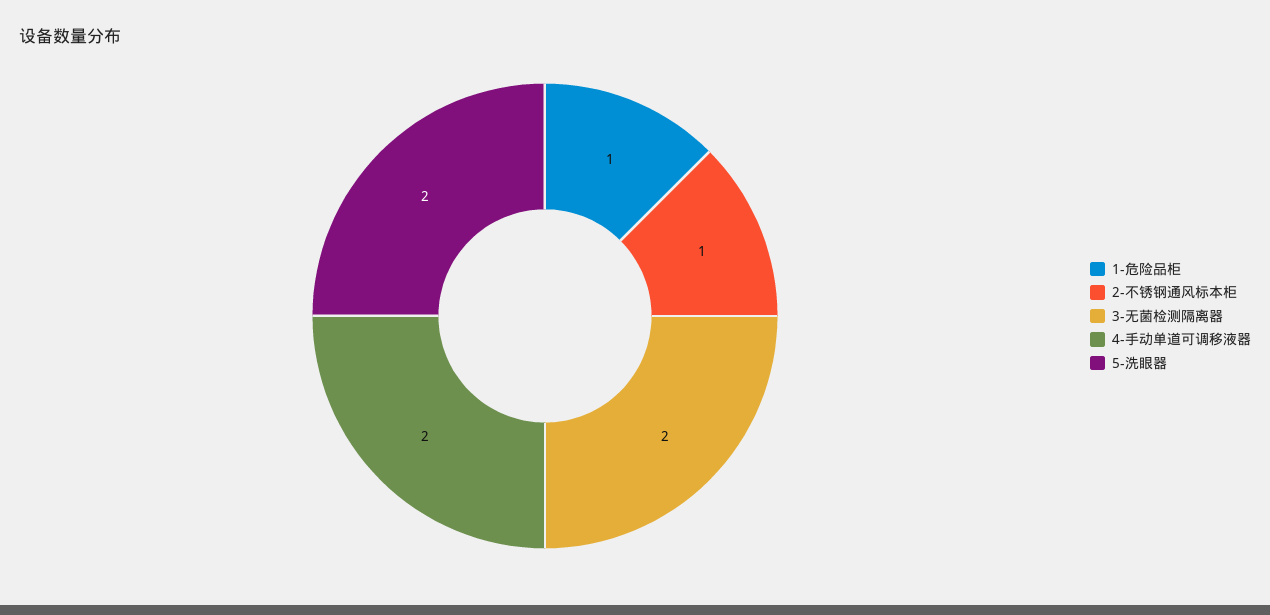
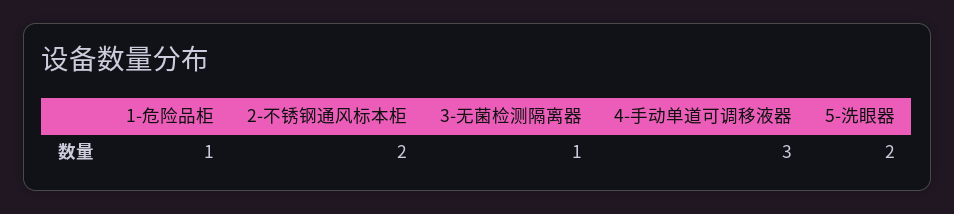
2-不锈钢通风标本柜: 1 -> 2
3-无菌检测隔离器: 2 -> 1
4-手动单道可调移液器: 2 -> 3

